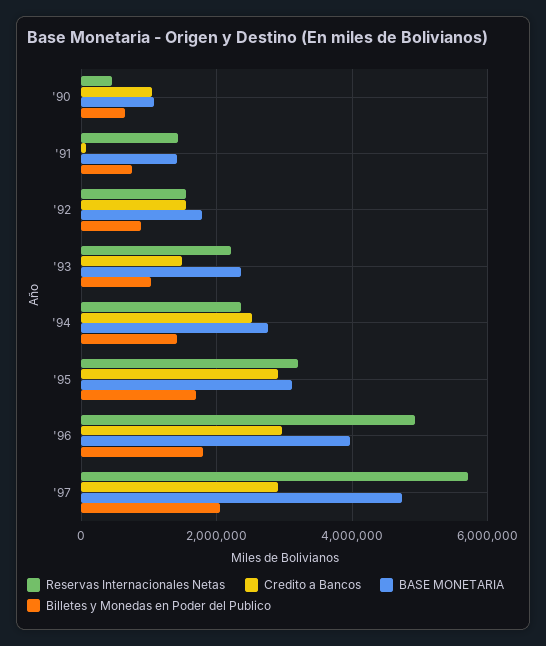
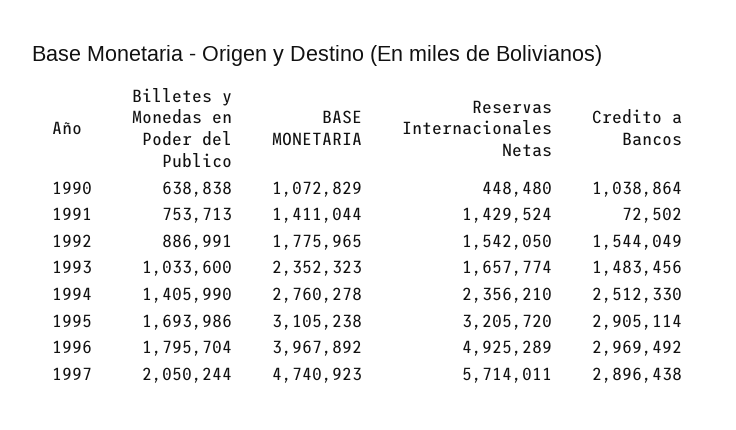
Reservas Internacionales Netas, '93: 2200000 -> 1657774

